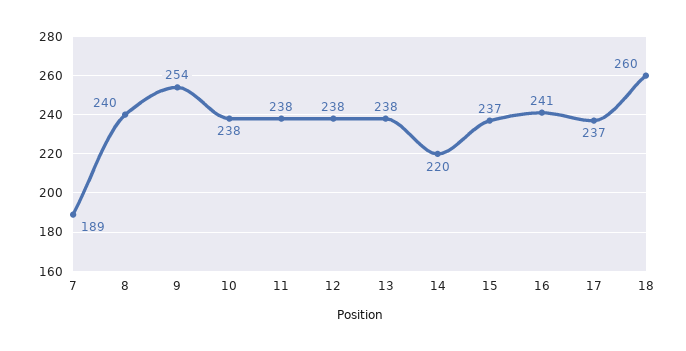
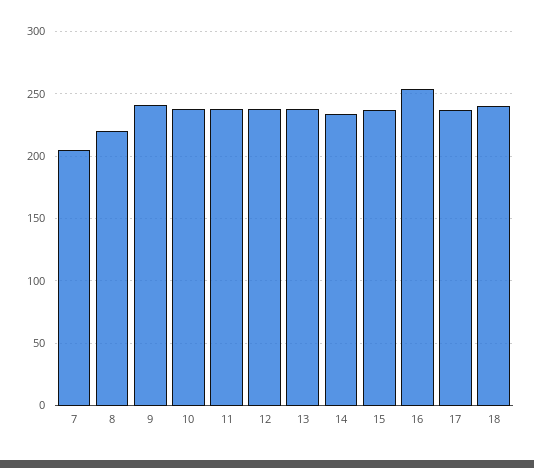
7: 189 -> 205
8: 240 -> 220
9: 254 -> 240
14: 220 -> 235
16: 241 -> 255
18: 260 -> 240

